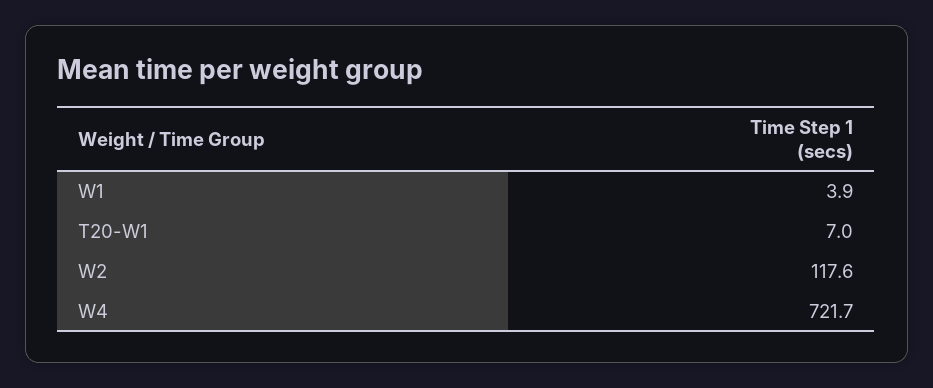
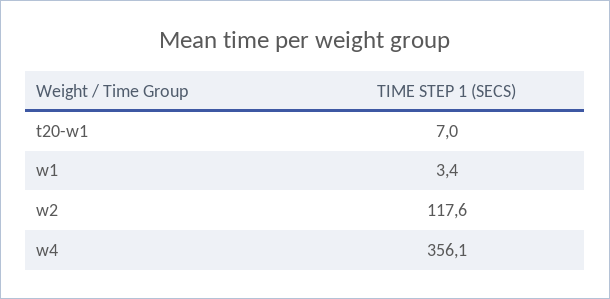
W1: 3.9 -> 3.4
W4: 721.7 -> 356.1

